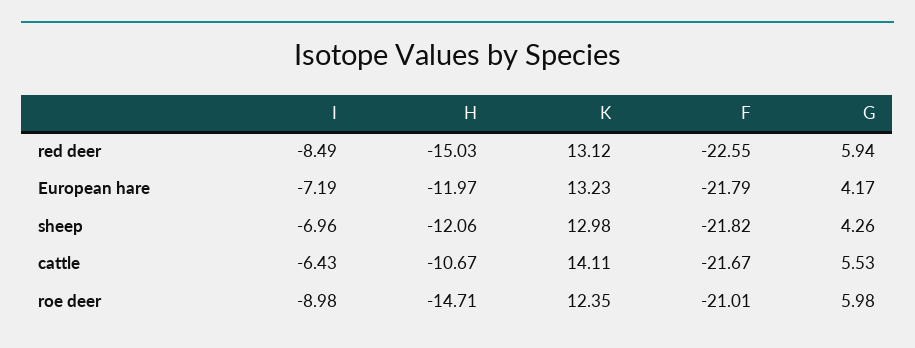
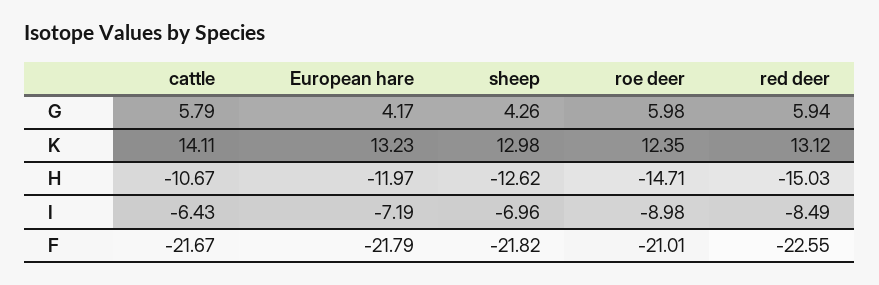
H, sheep: -12.06 -> -12.62
G, cattle: 5.53 -> 5.79

